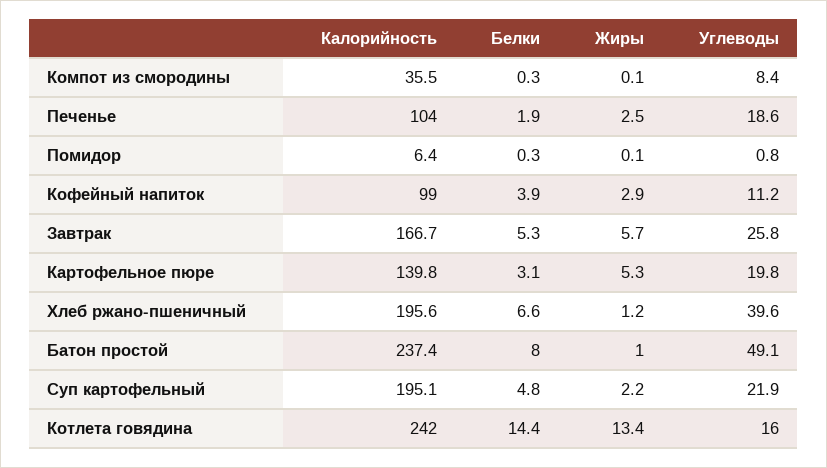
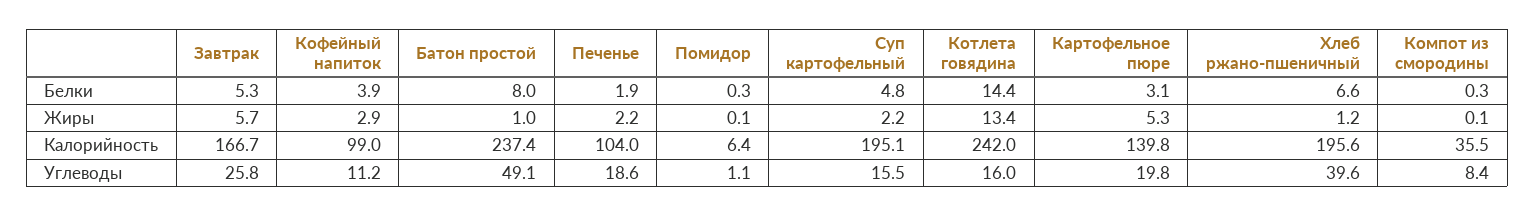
Жиры, Печенье: 2.5 -> 2.2
Углеводы, Помидор: 0.8 -> 1.1
Углеводы, Суп картофельный: 21.9 -> 15.5

